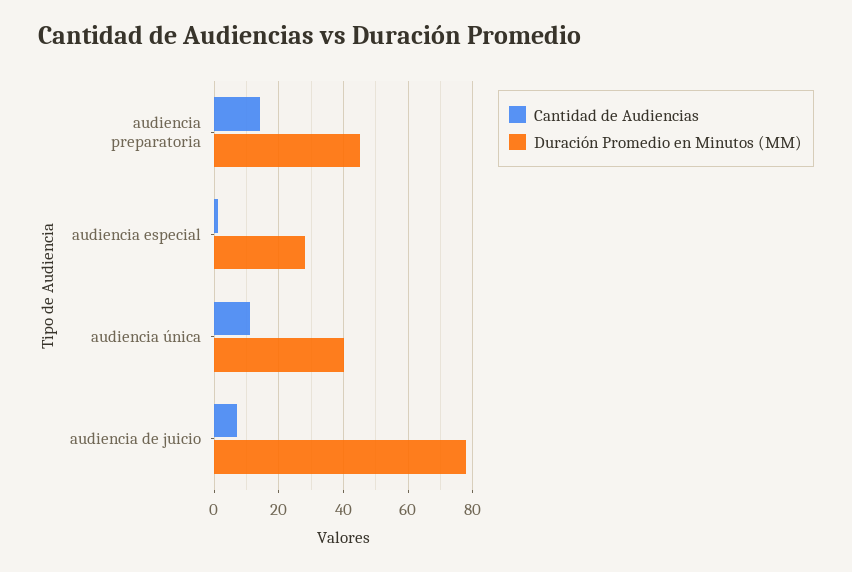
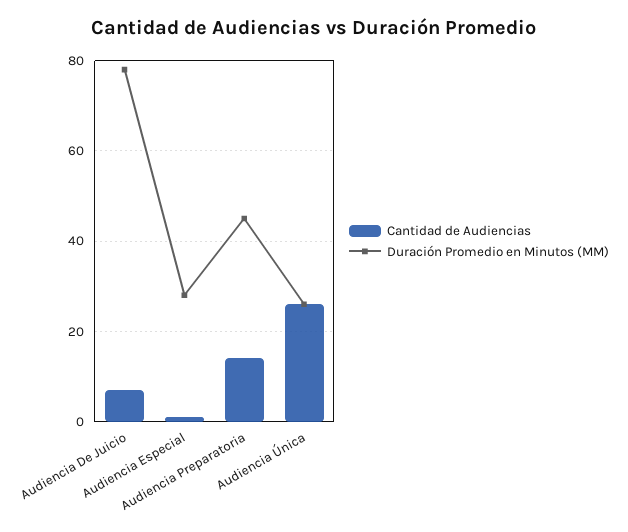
Cantidad de Audiencias, audiencia única: 10 -> 25
Duración Promedio en Minutos (MM), audiencia única: 40 -> 25

